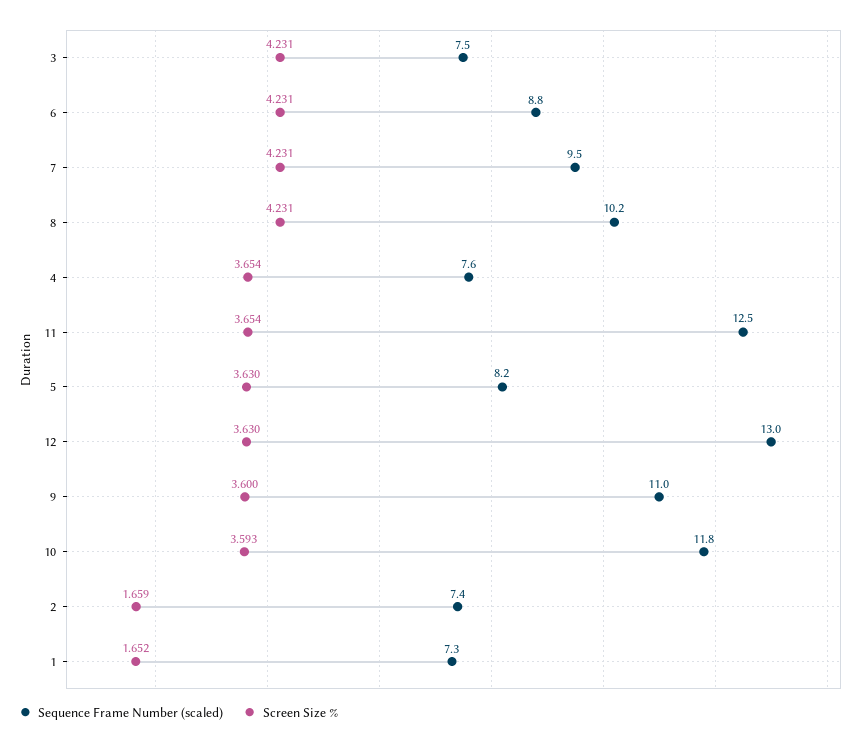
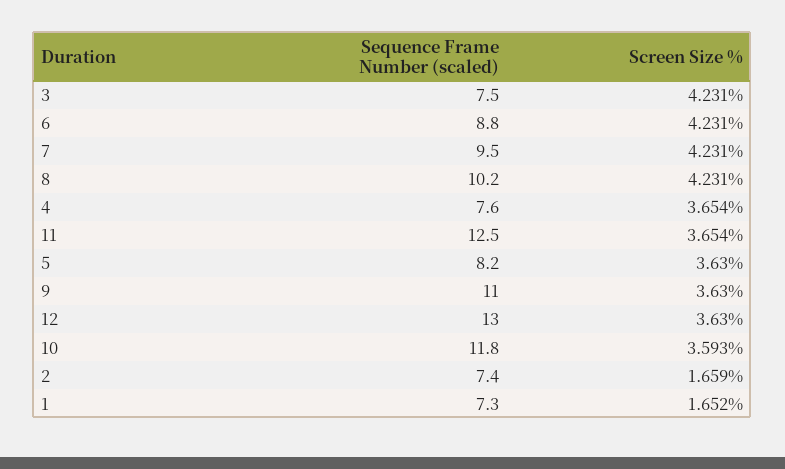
Screen Size %, 9: 3.6 -> 3.63

